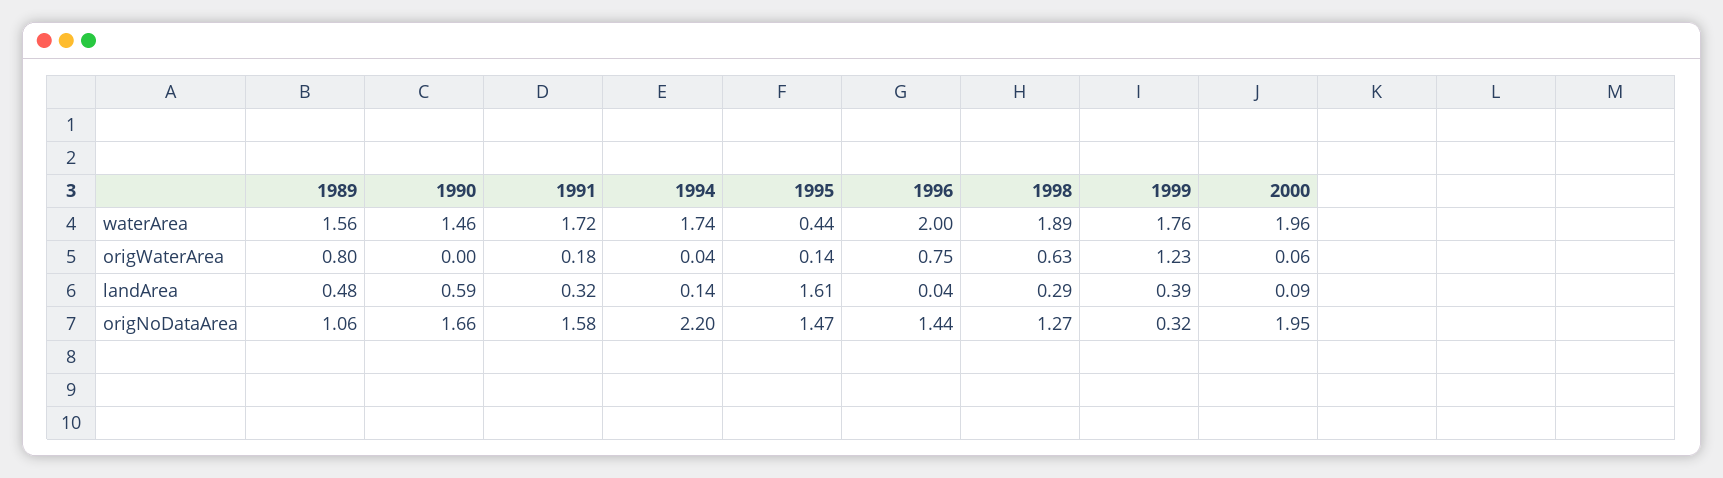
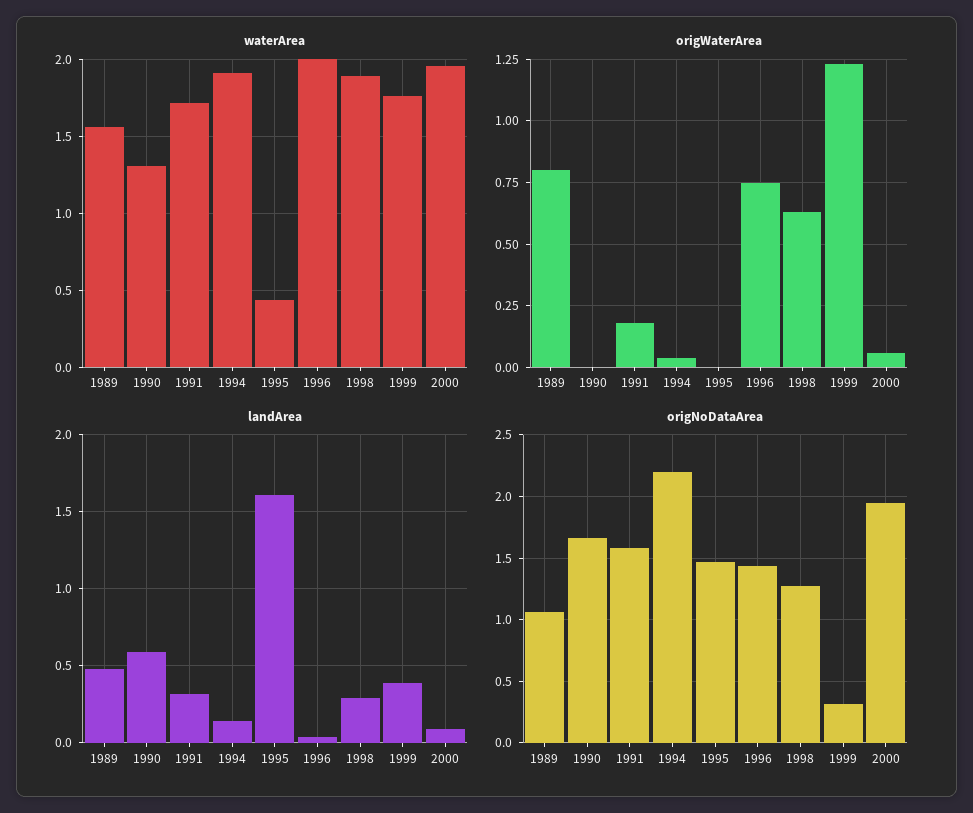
waterArea, 1990: 1.46 -> 1.3
waterArea, 1994: 1.74 -> 1.9
origWaterArea, 1995: 0.14 -> 0

